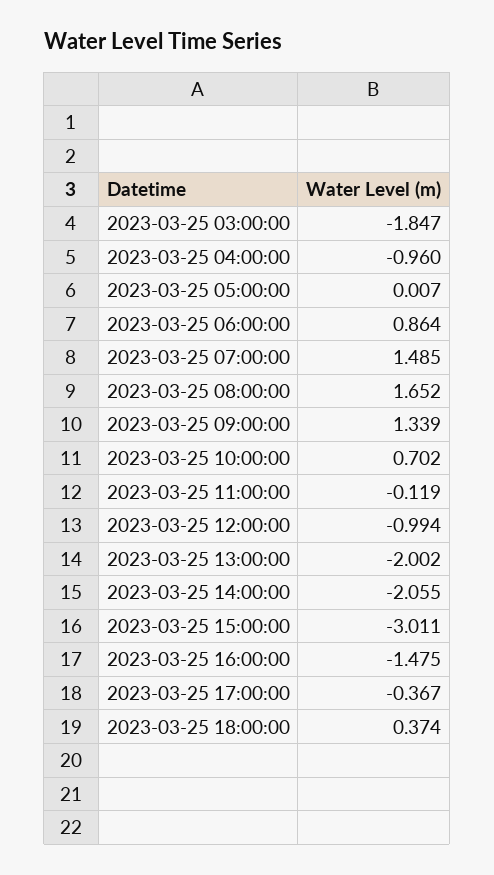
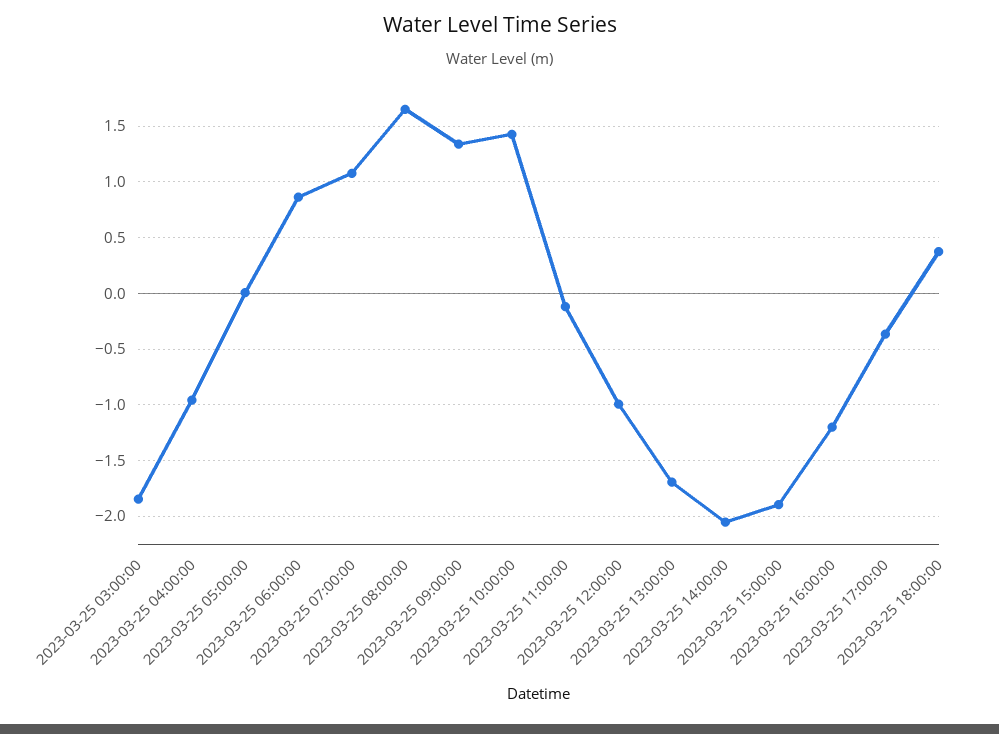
2023-03-25 07:00:00: 1.485 -> 1.1
2023-03-25 10:00:00: 0.702 -> 1.4
2023-03-25 13:00:00: -2.002 -> -1.7
2023-03-25 15:00:00: -3.011 -> -1.9
2023-03-25 16:00:00: -1.475 -> -1.2

